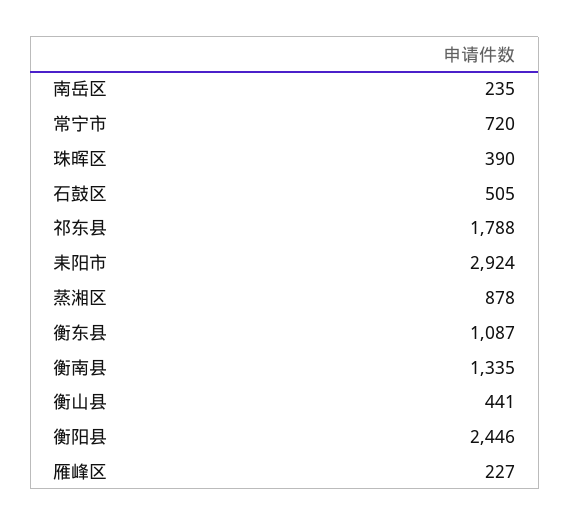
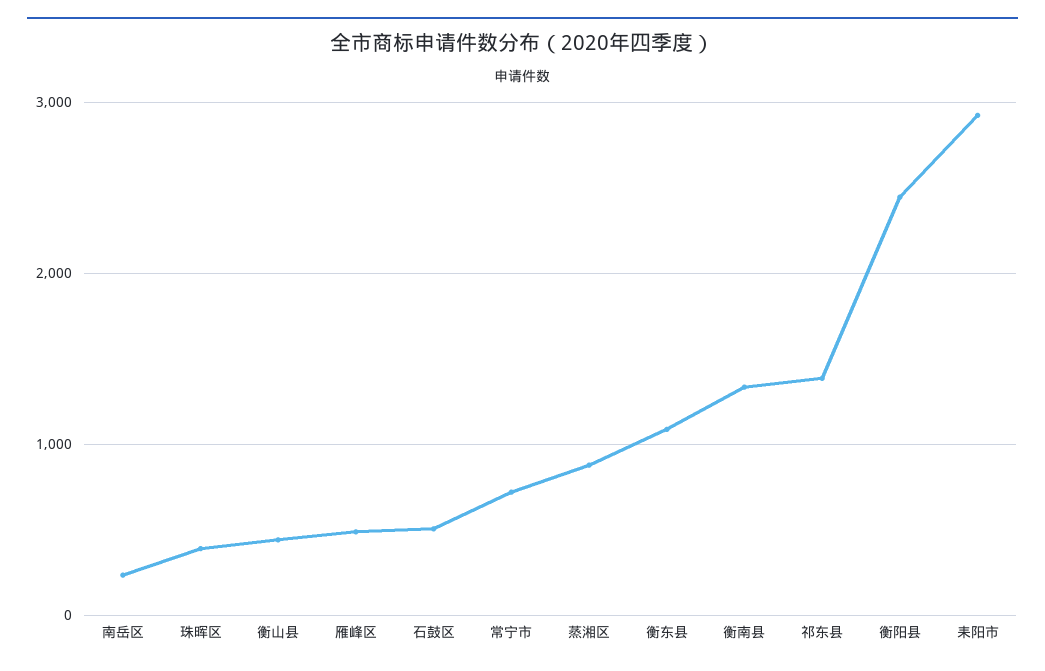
祁东县: 1788 -> 1400
雁峰区: 227 -> 500

